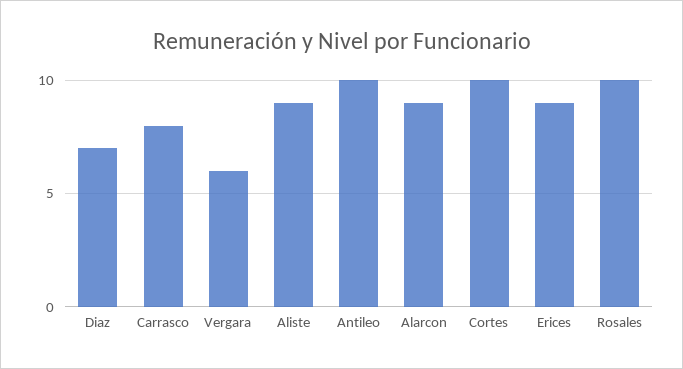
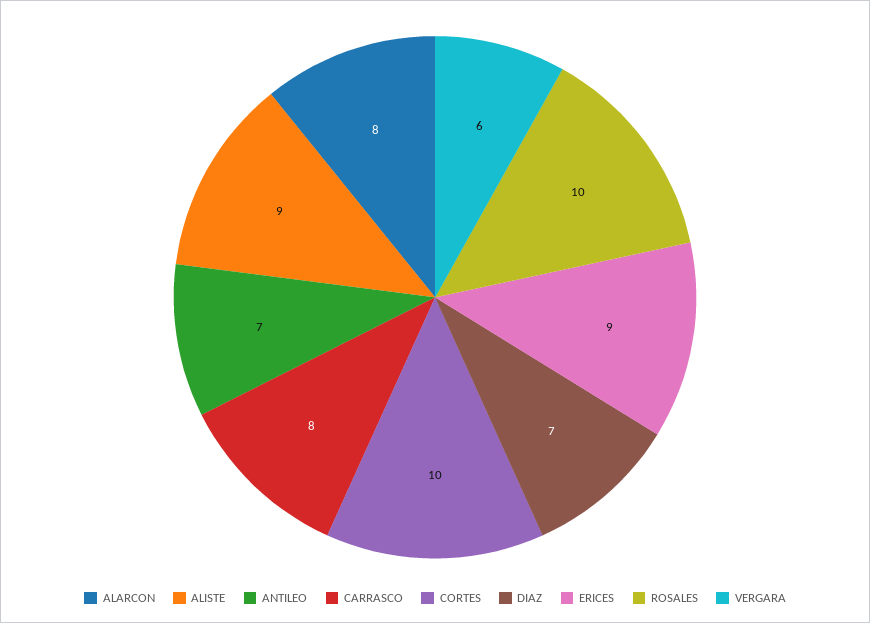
Antileo: 10 -> 7
Alarcon: 9 -> 8

